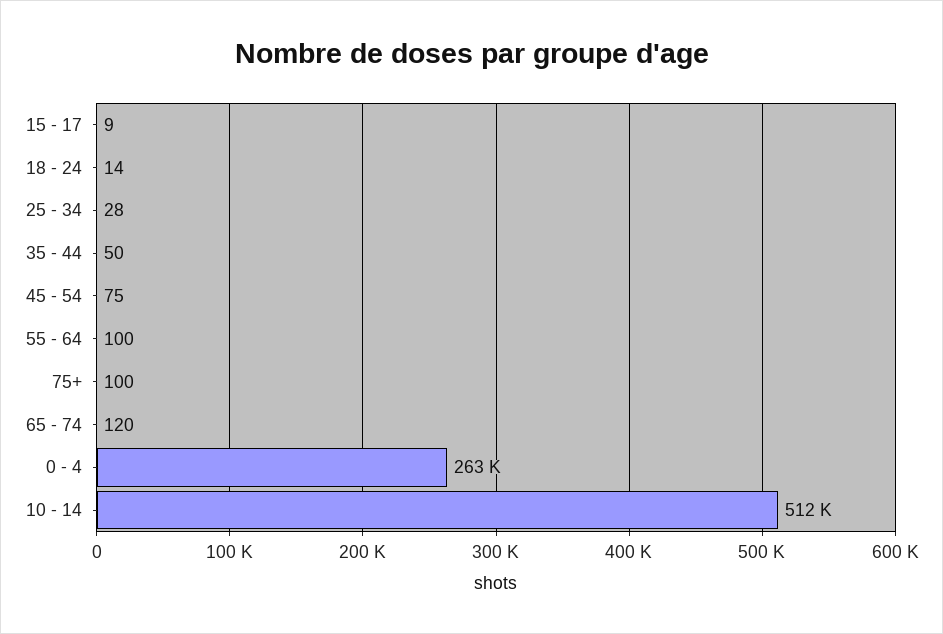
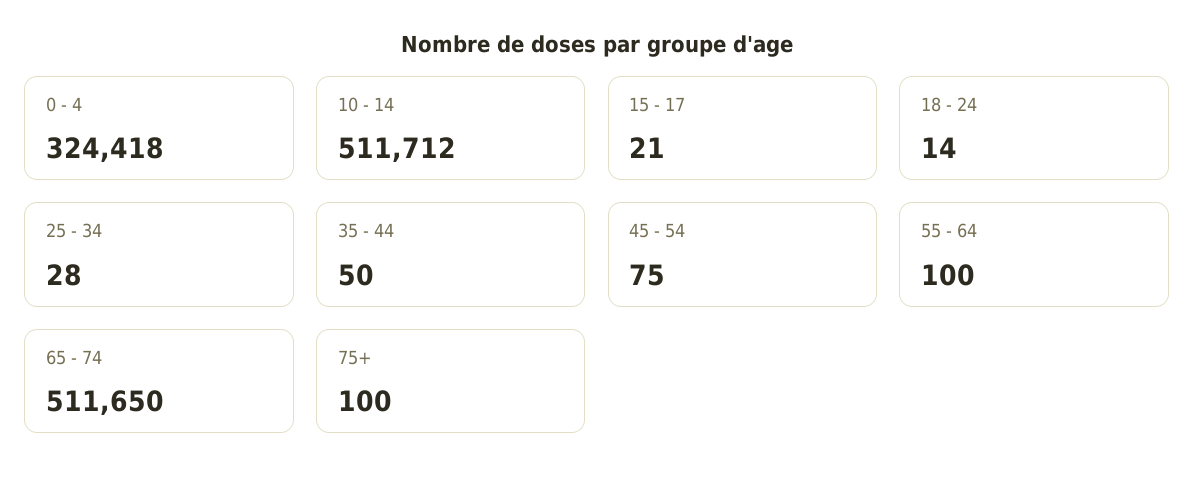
15 - 17: 9 -> 21
65 - 74: 120 -> 511650
0 - 4: 263000 -> 324418

